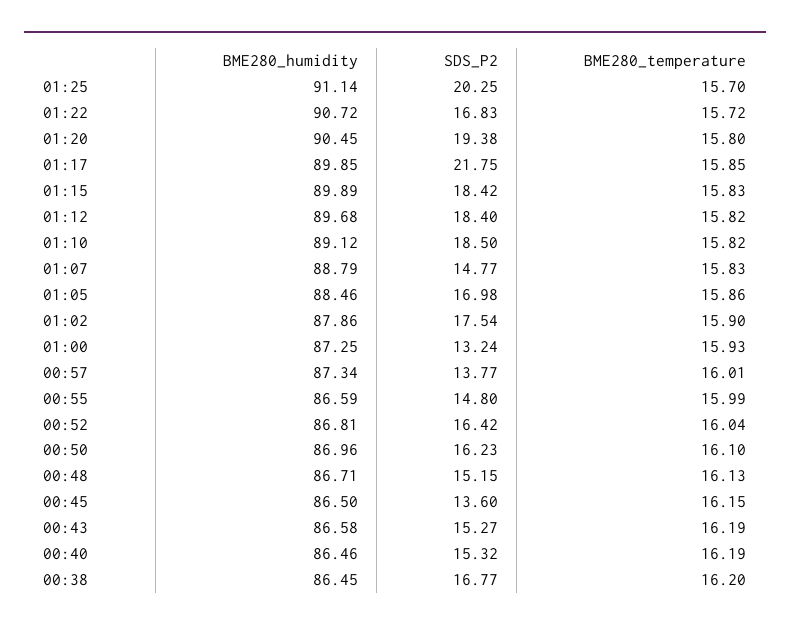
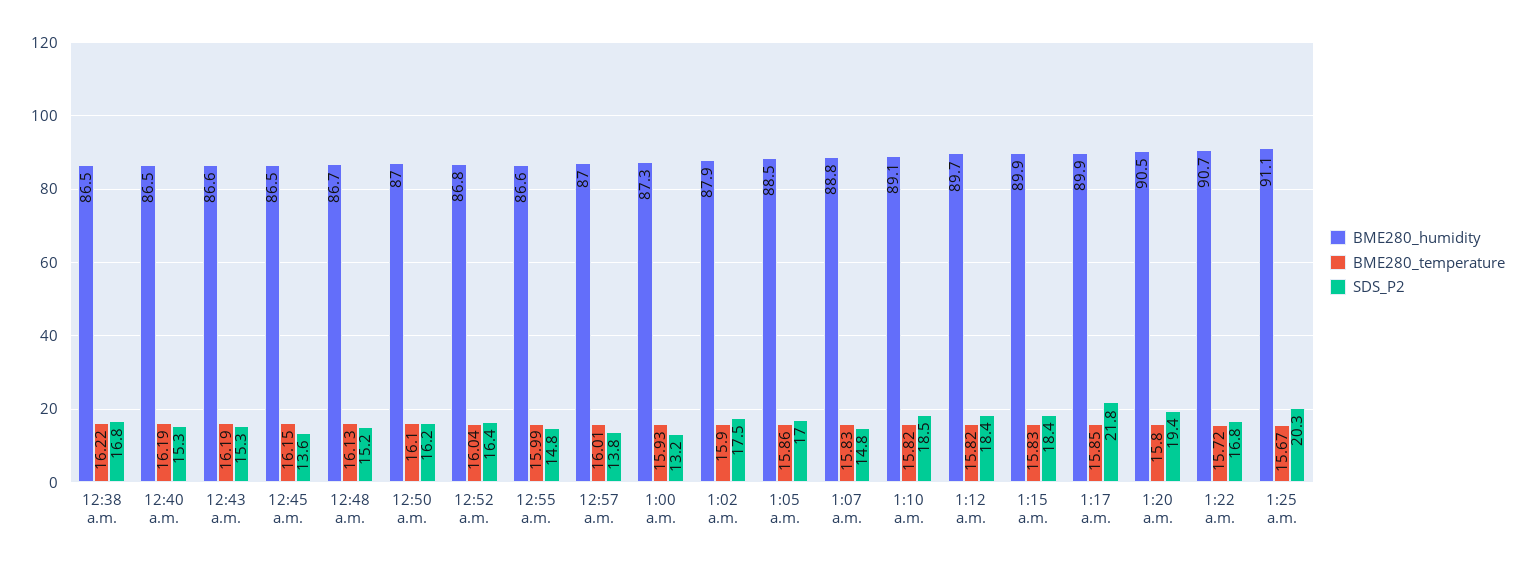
BME280_temperature, 01:25: 15.7 -> 15.67
BME280_humidity, 00:57: 87.34 -> 87
BME280_temperature, 00:38: 16.2 -> 16.22

